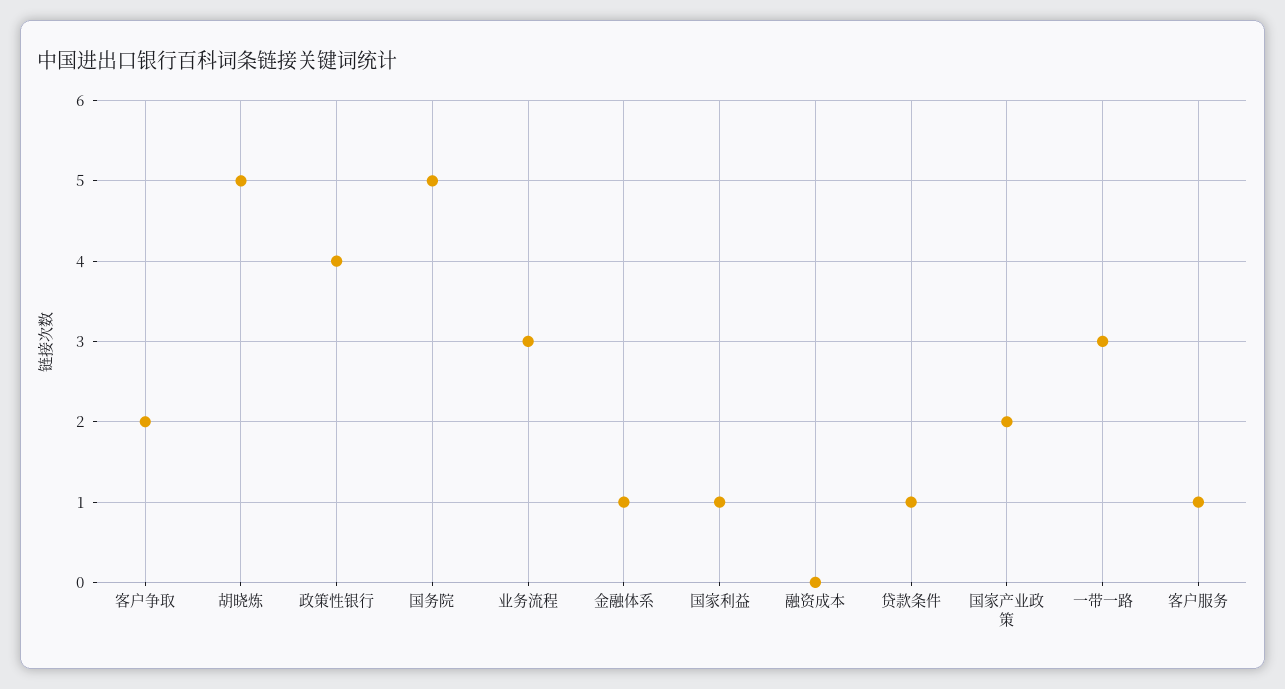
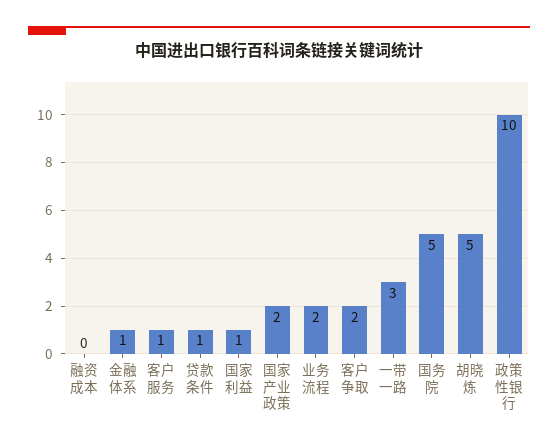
政策性银行: 4 -> 10
业务流程: 3 -> 2

